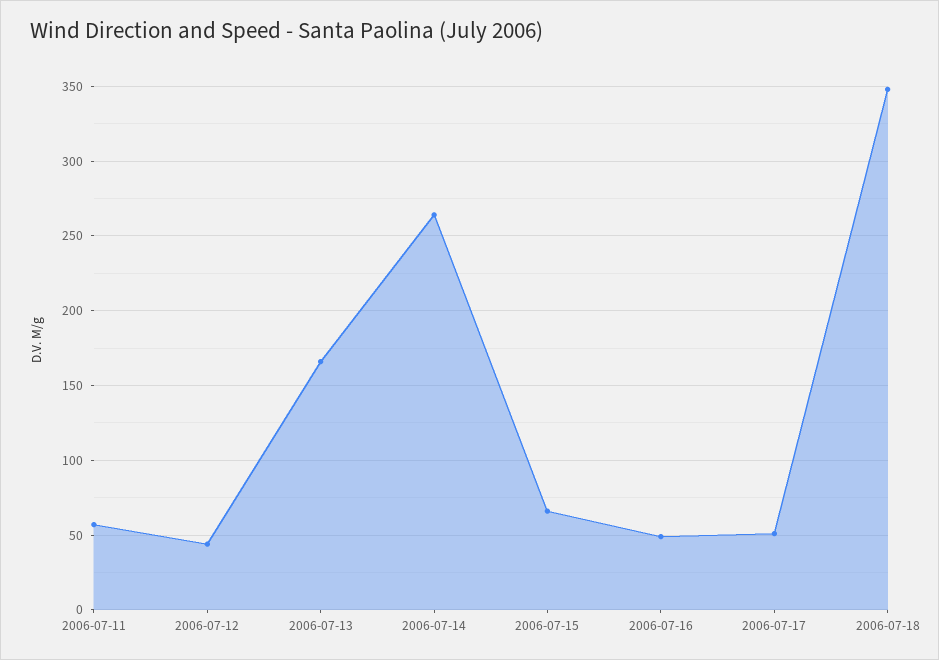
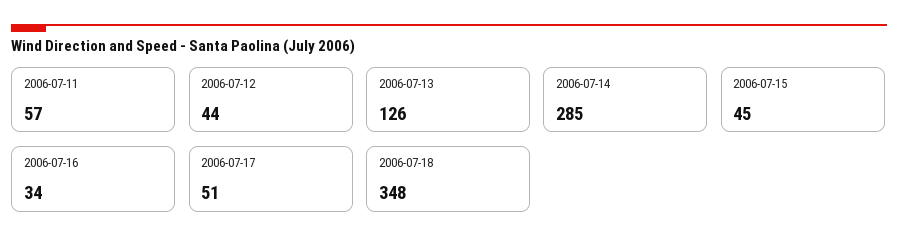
2006-07-13: 165 -> 126
2006-07-14: 265 -> 285
2006-07-15: 65 -> 45
2006-07-16: 50 -> 34

